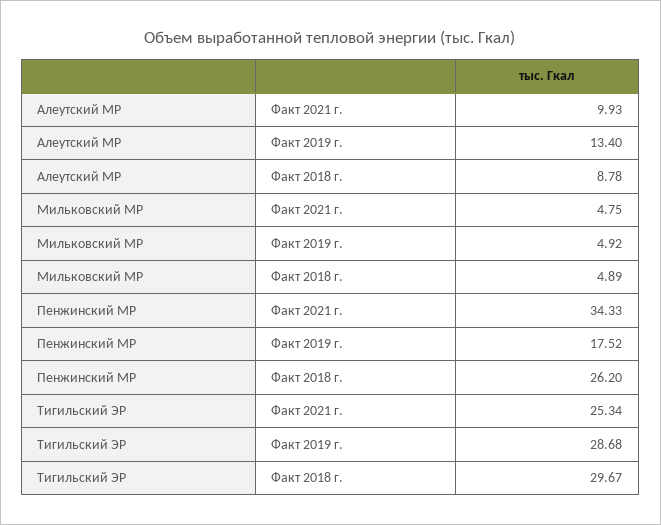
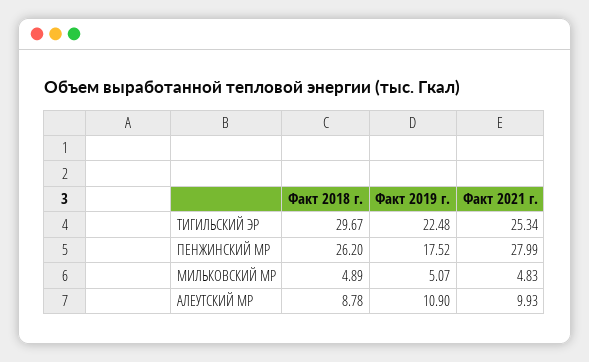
Алеутский МР, Факт 2019 г.: 13.4 -> 10.9
Мильковский МР, Факт 2021 г.: 4.75 -> 4.83
Мильковский МР, Факт 2019 г.: 4.92 -> 5.07
Пенжинский МР, Факт 2021 г.: 34.33 -> 27.99
Тигильский ЭР, Факт 2019 г.: 28.68 -> 22.48

